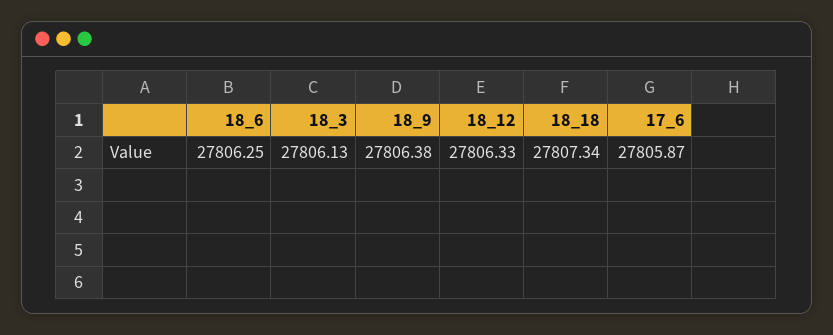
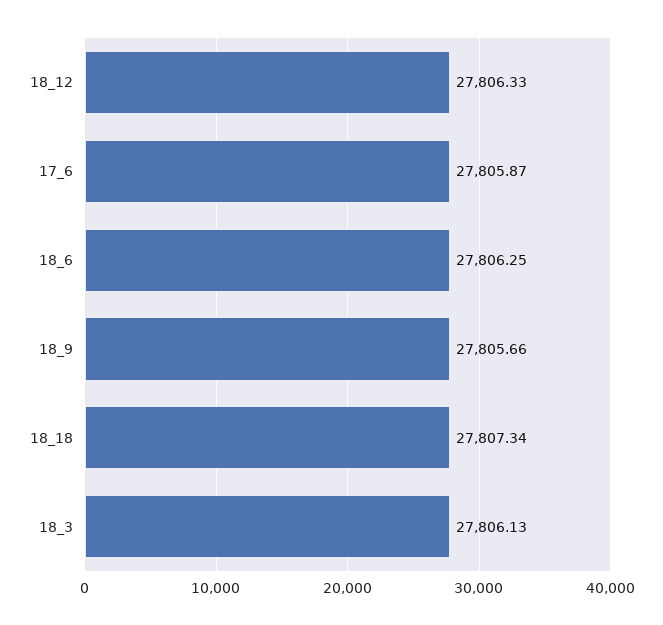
18_9: 27806.38 -> 27805.66

